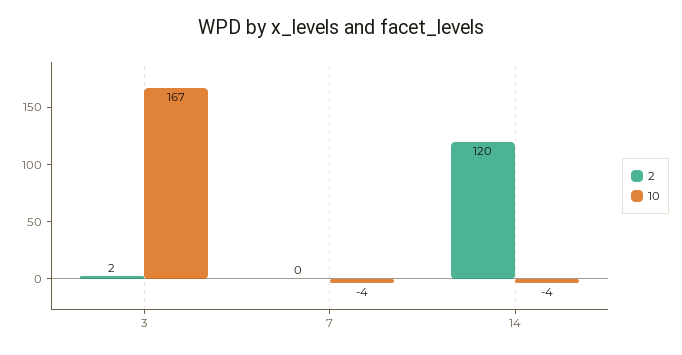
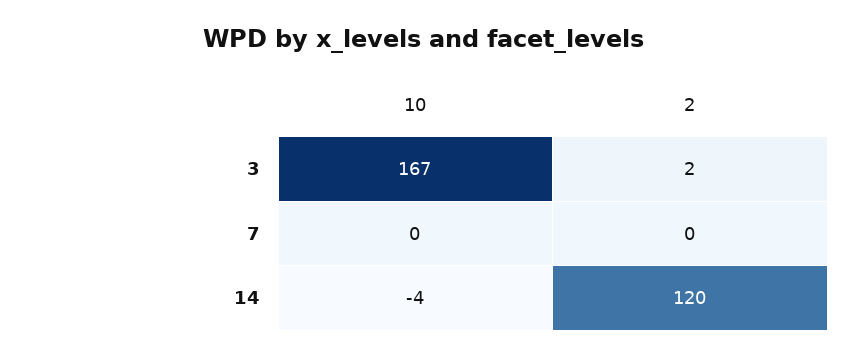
10, 7: -4 -> 0

